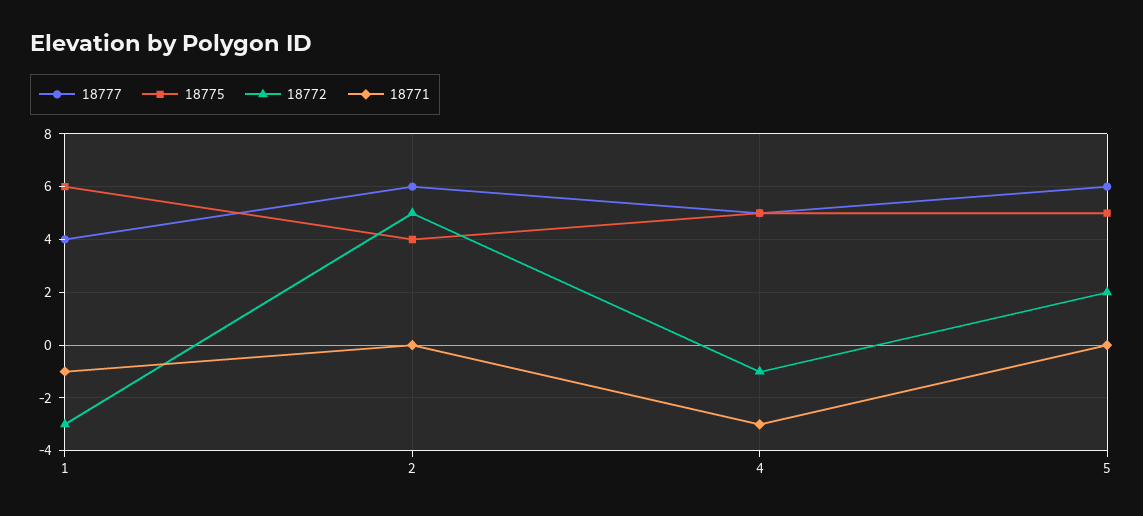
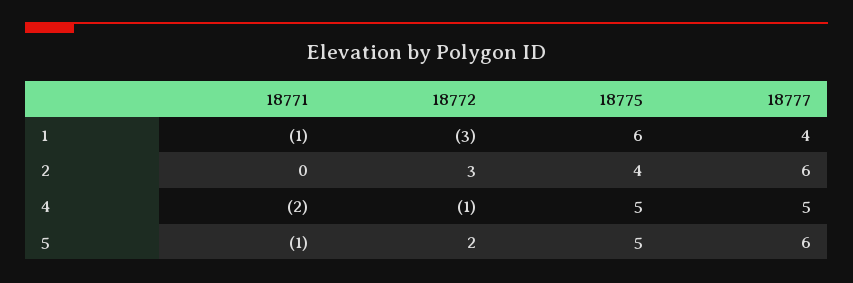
18772, 2: 5 -> 3
18771, 4: -3 -> -2
18771, 5: 0 -> -1

